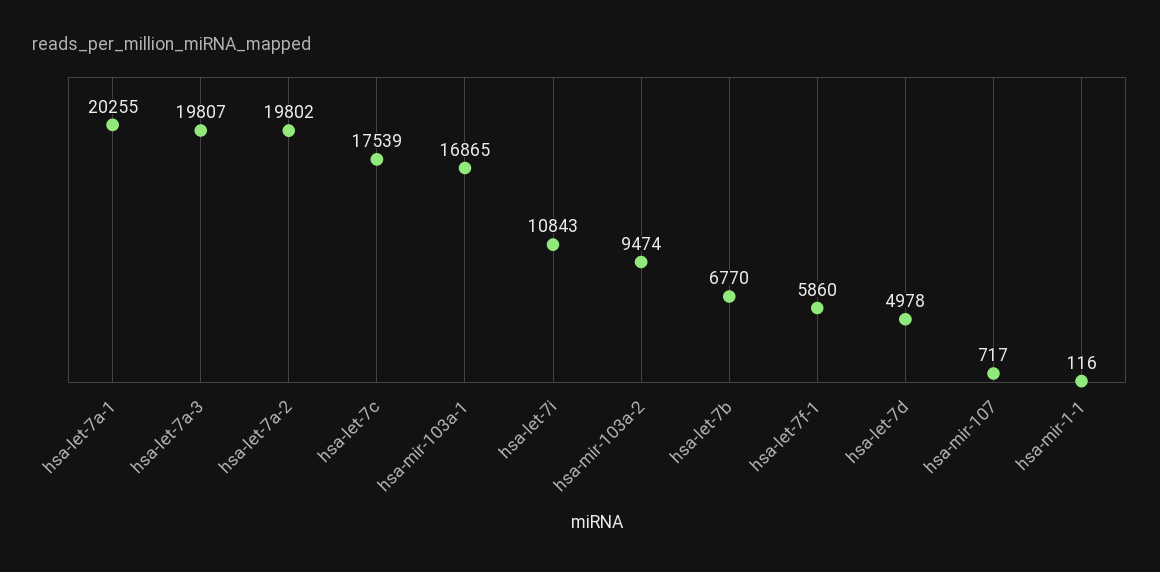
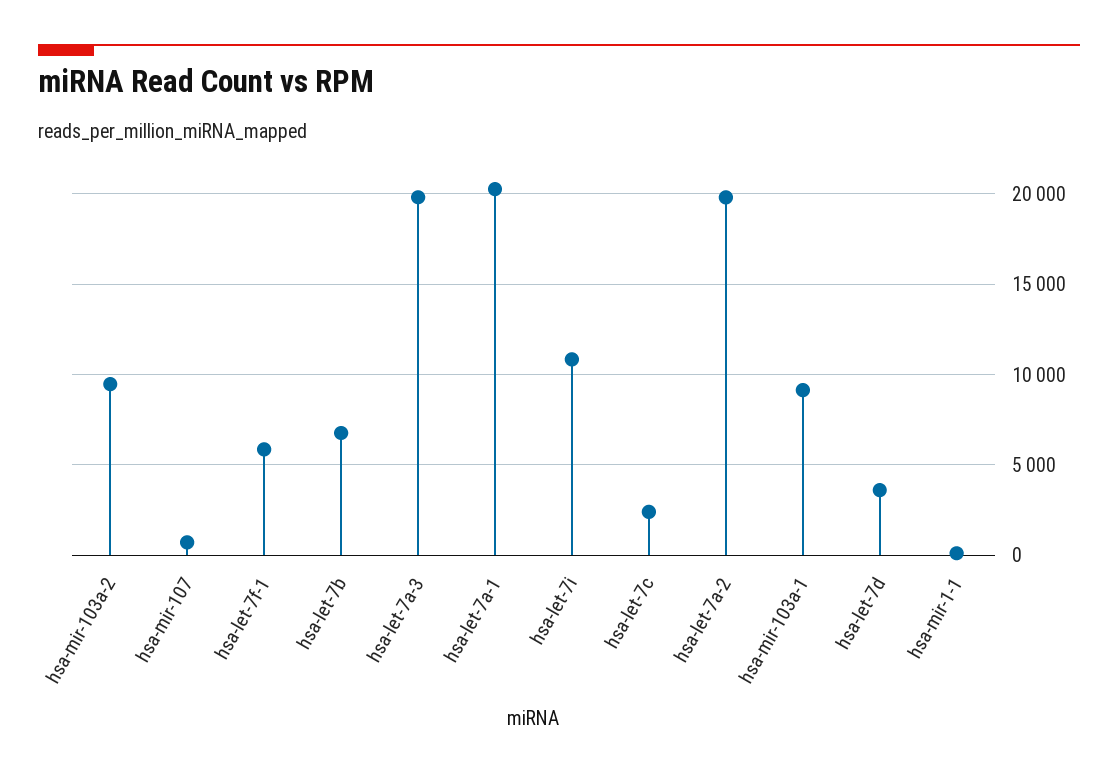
hsa-let-7c: 17539 -> 2500
hsa-mir-103a-1: 16865 -> 9000
hsa-let-7d: 4978 -> 3500

